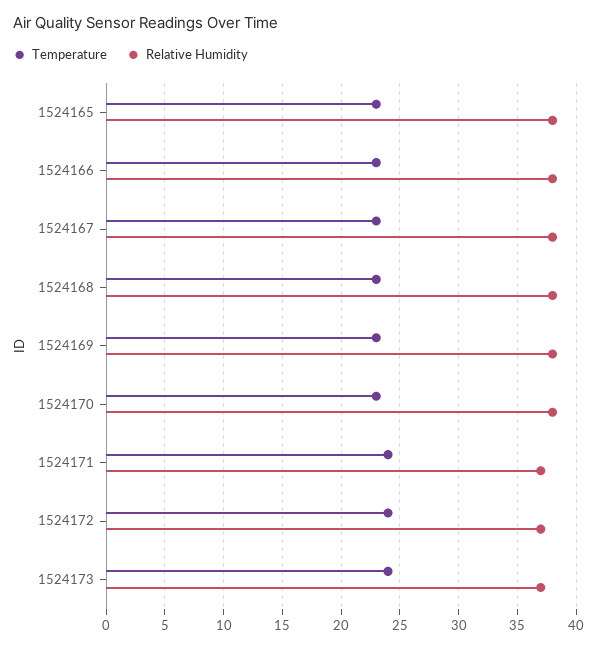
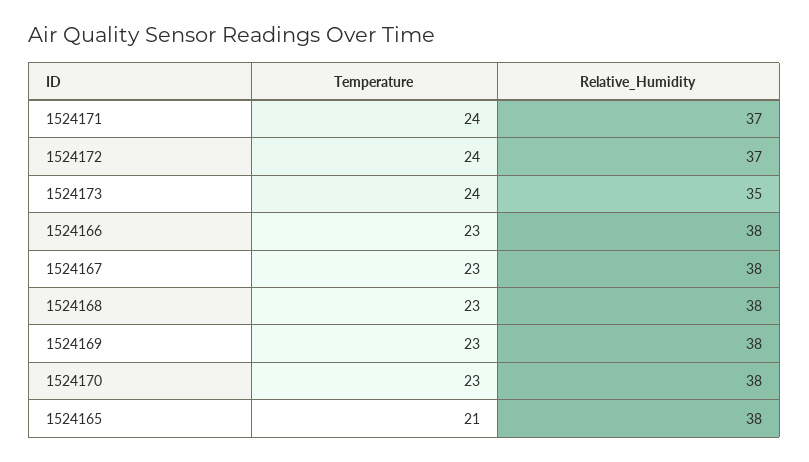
Temperature, 1524165: 23 -> 21
Relative Humidity, 1524173: 37 -> 35

